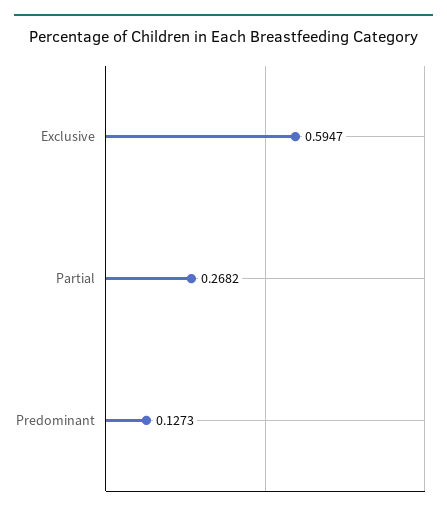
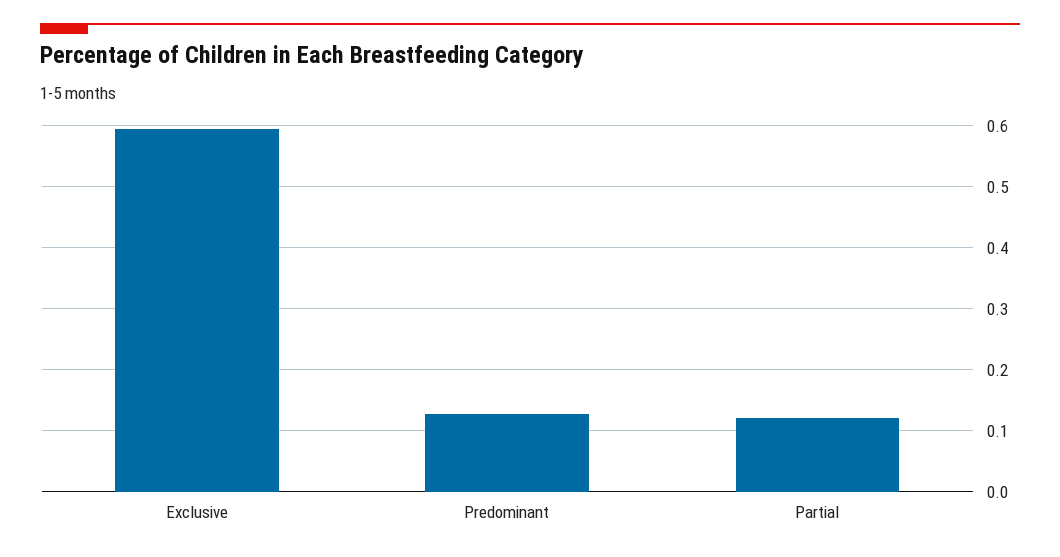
Partial: 0.2682 -> 0.12

